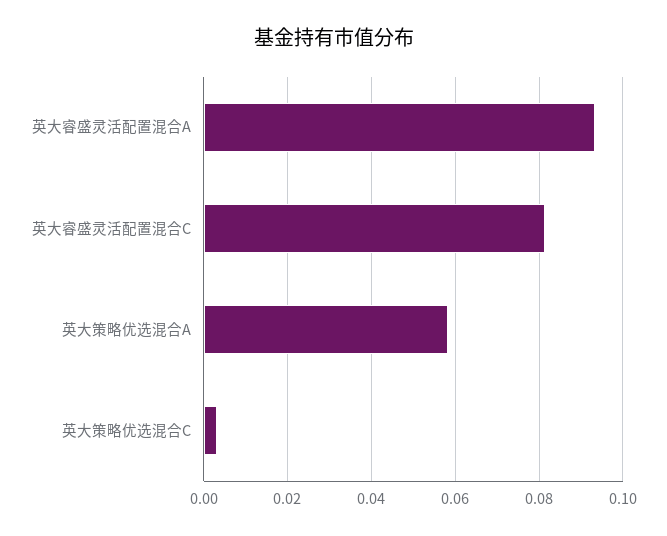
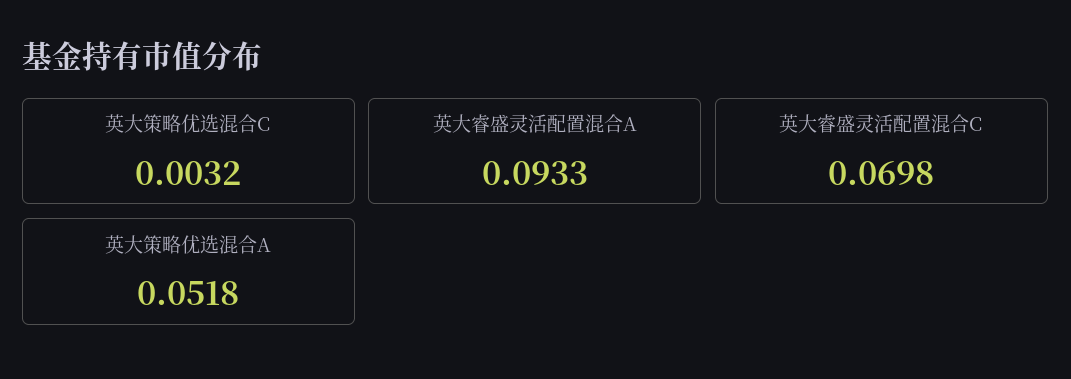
英大睿盛灵活配置混合C: 0.082 -> 0.0698
英大策略优选混合A: 0.058 -> 0.0518

